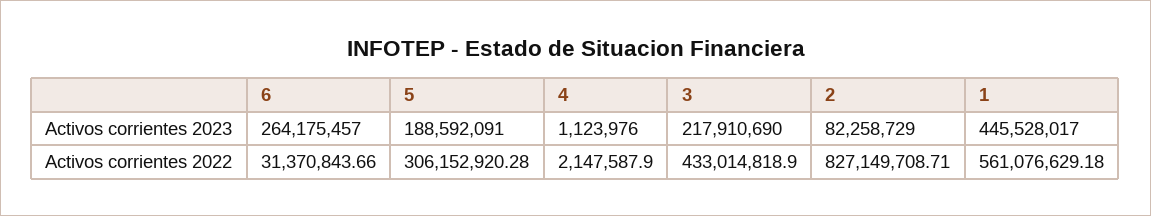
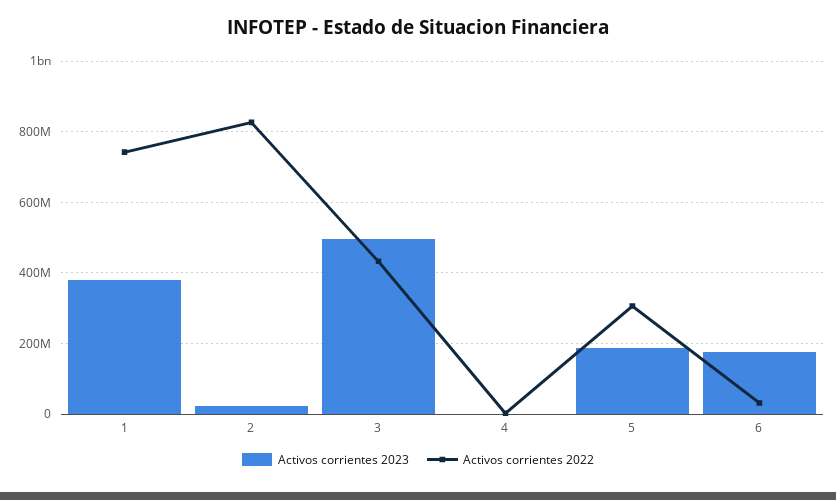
Activos corrientes 2023, 6: 264175457 -> 180000000
Activos corrientes 2023, 3: 217910690 -> 500000000
Activos corrientes 2023, 2: 82258729 -> 20000000
Activos corrientes 2023, 1: 445528017 -> 380000000
Activos corrientes 2022, 1: 561076629.18 -> 740000000

